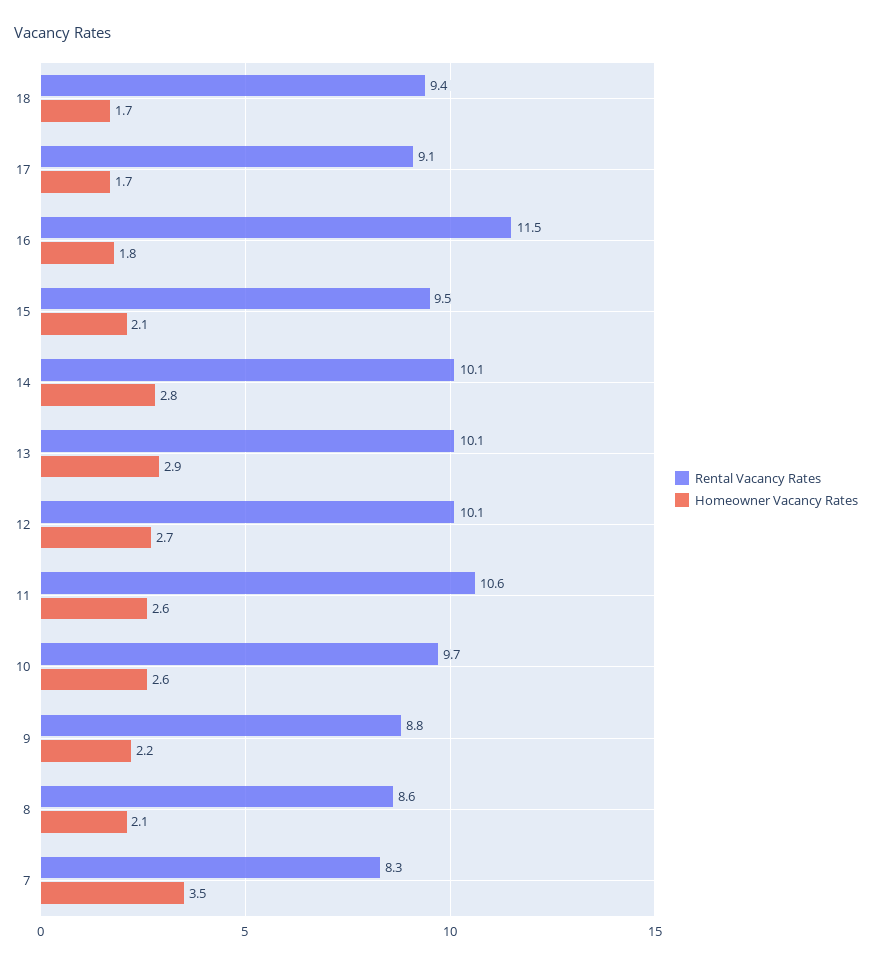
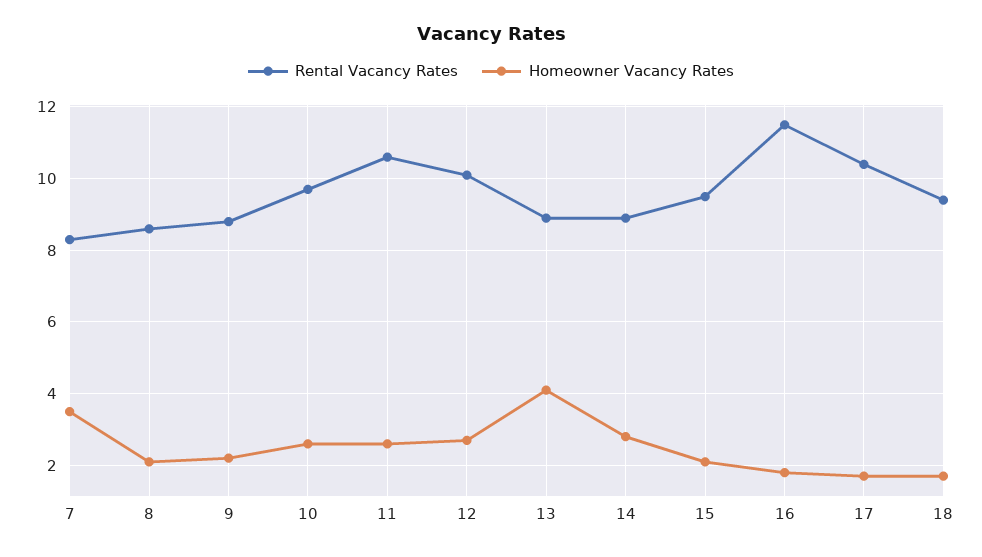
Rental Vacancy Rates, 17: 9.1 -> 10.5
Rental Vacancy Rates, 14: 10.1 -> 9
Rental Vacancy Rates, 13: 10.1 -> 9
Homeowner Vacancy Rates, 13: 2.9 -> 4

